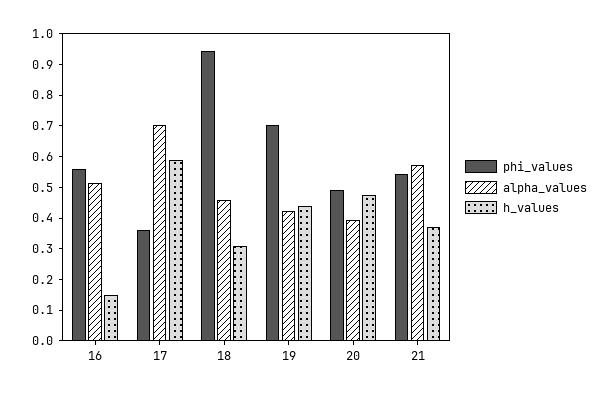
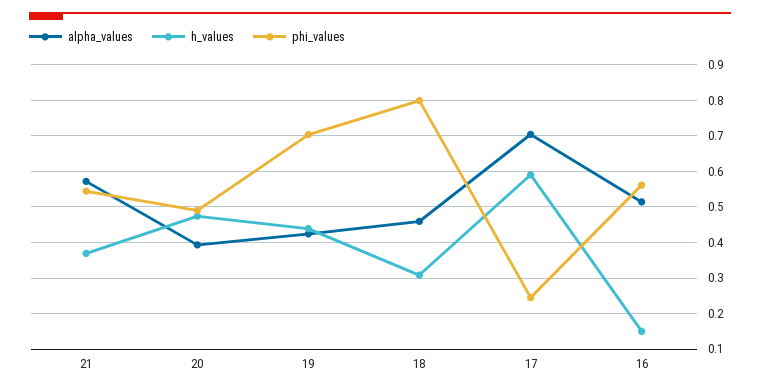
phi_values, 17: 0.35 -> 0.24
phi_values, 18: 0.95 -> 0.8

